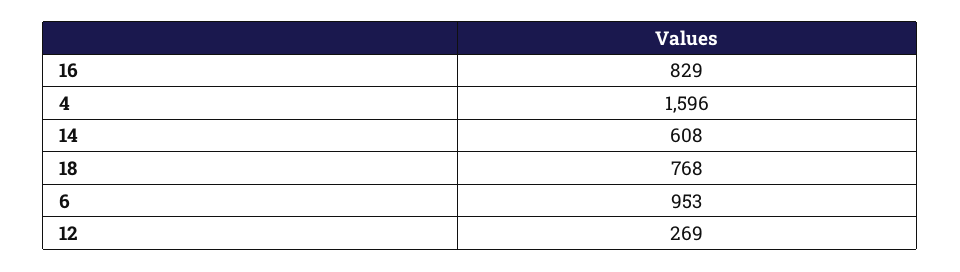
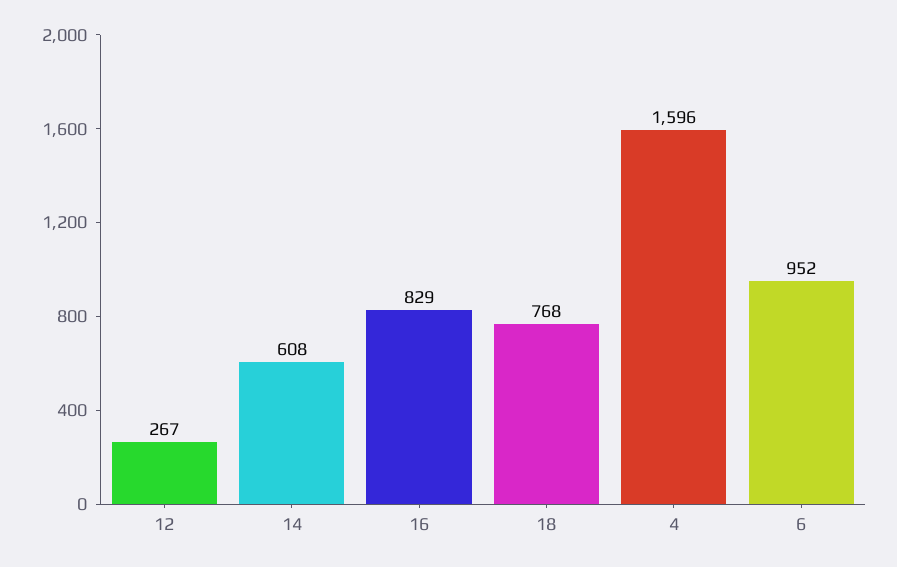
6: 953 -> 952
12: 269 -> 267

